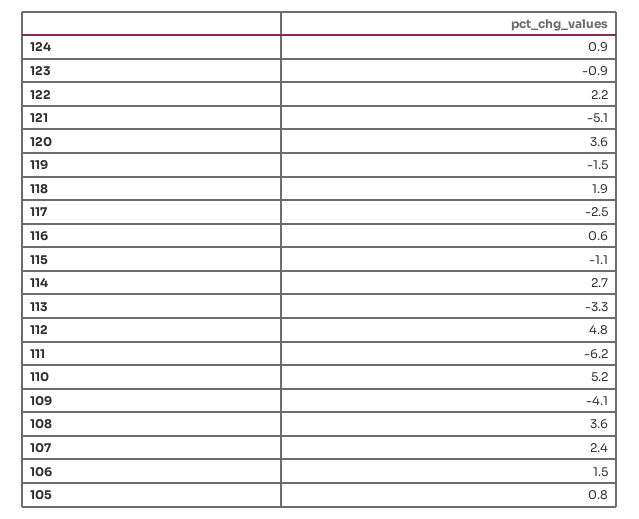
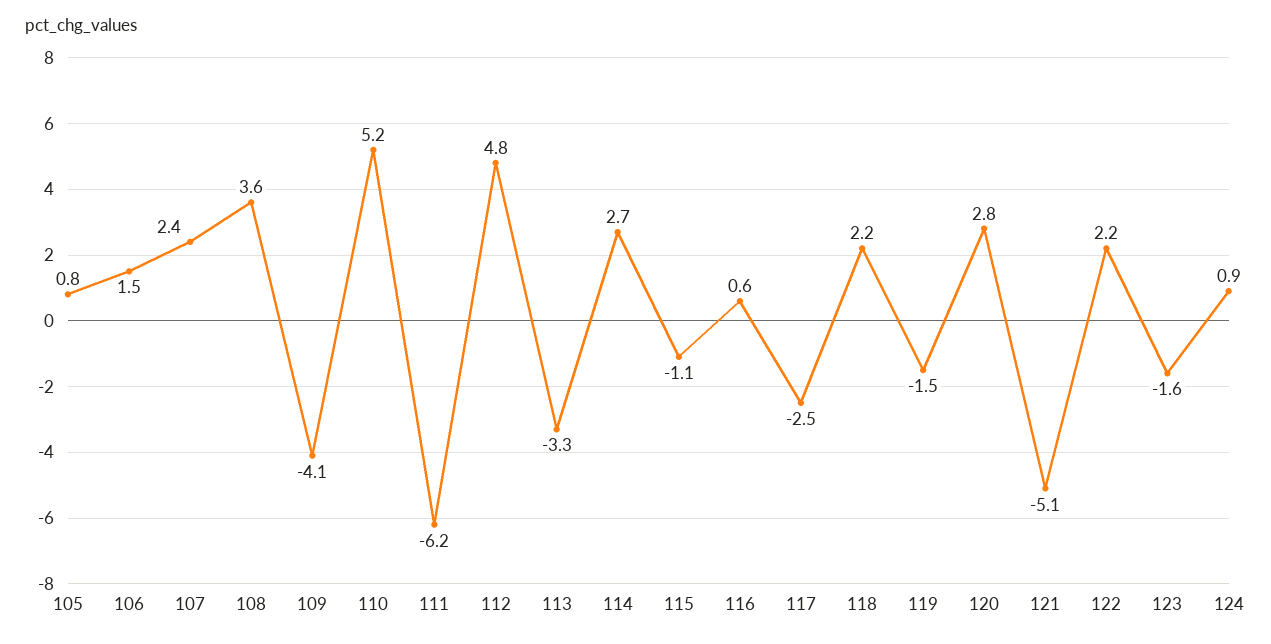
123: -0.9 -> -1.6
120: 3.6 -> 2.8
118: 1.9 -> 2.2

